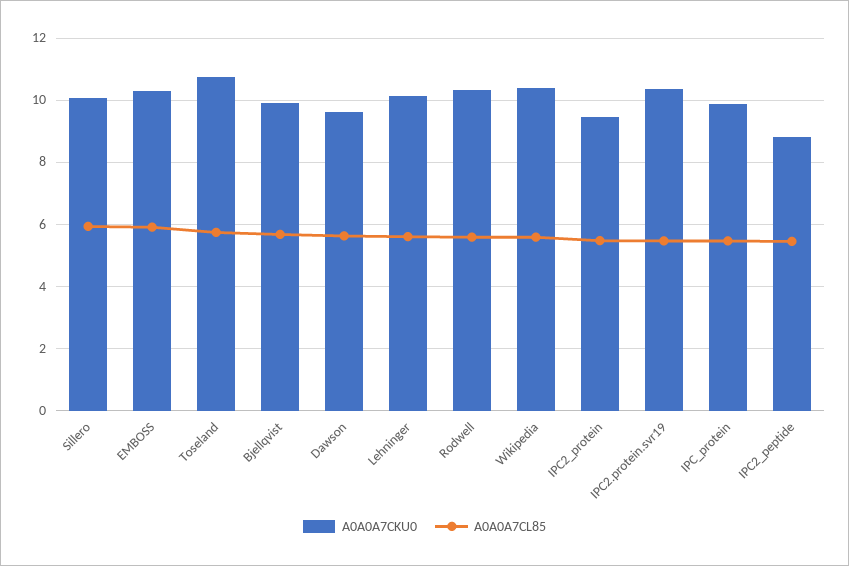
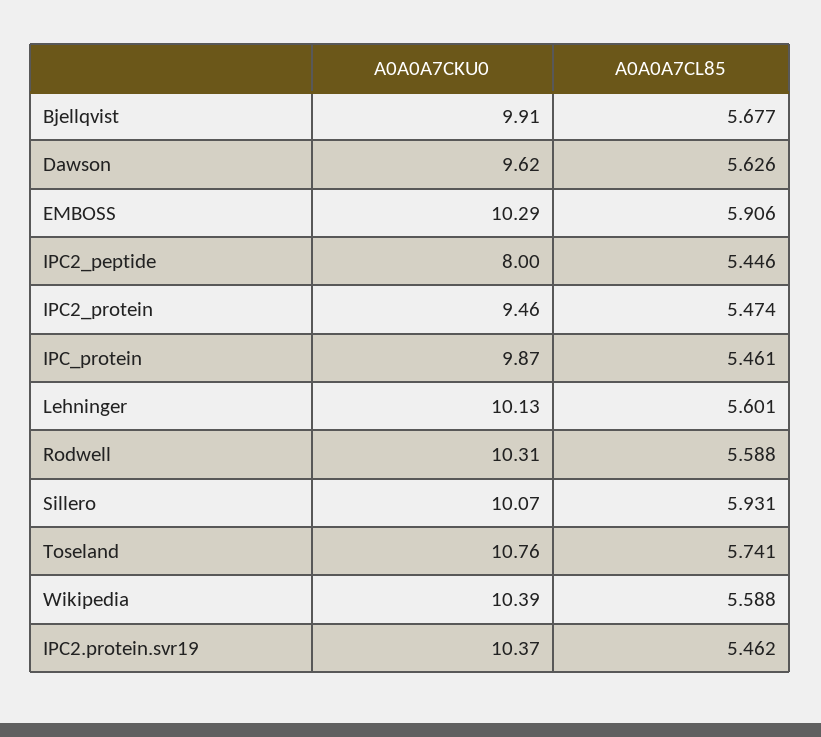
A0A0A7CKU0, IPC2_peptide: 8.8 -> 8

